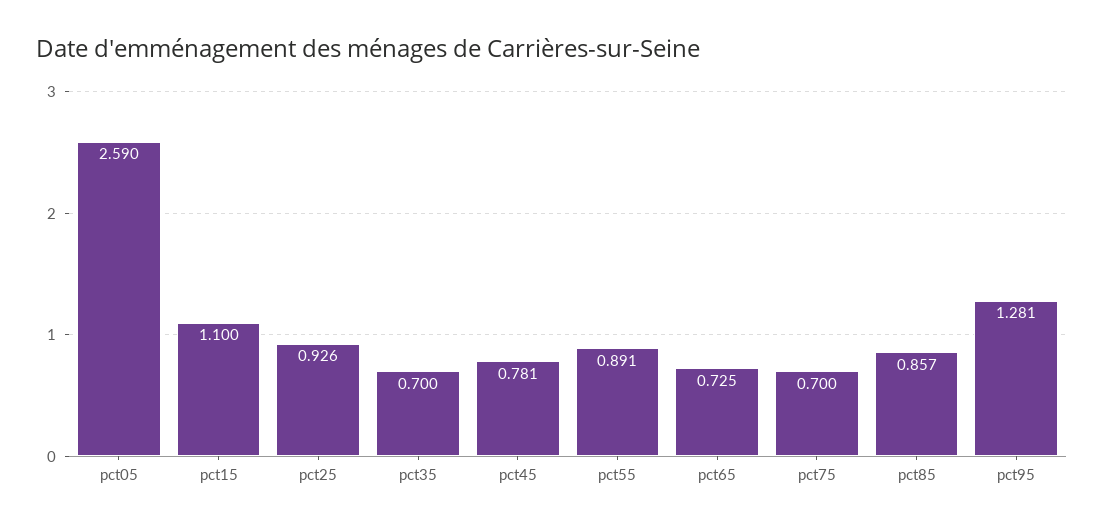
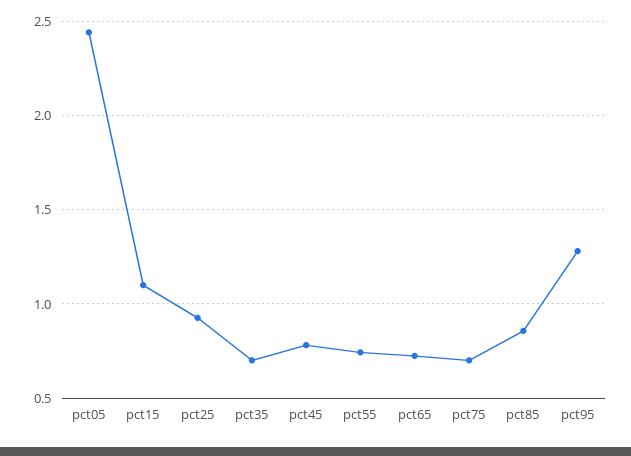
pct05: 2.59 -> 2.45
pct55: 0.891 -> 0.75

